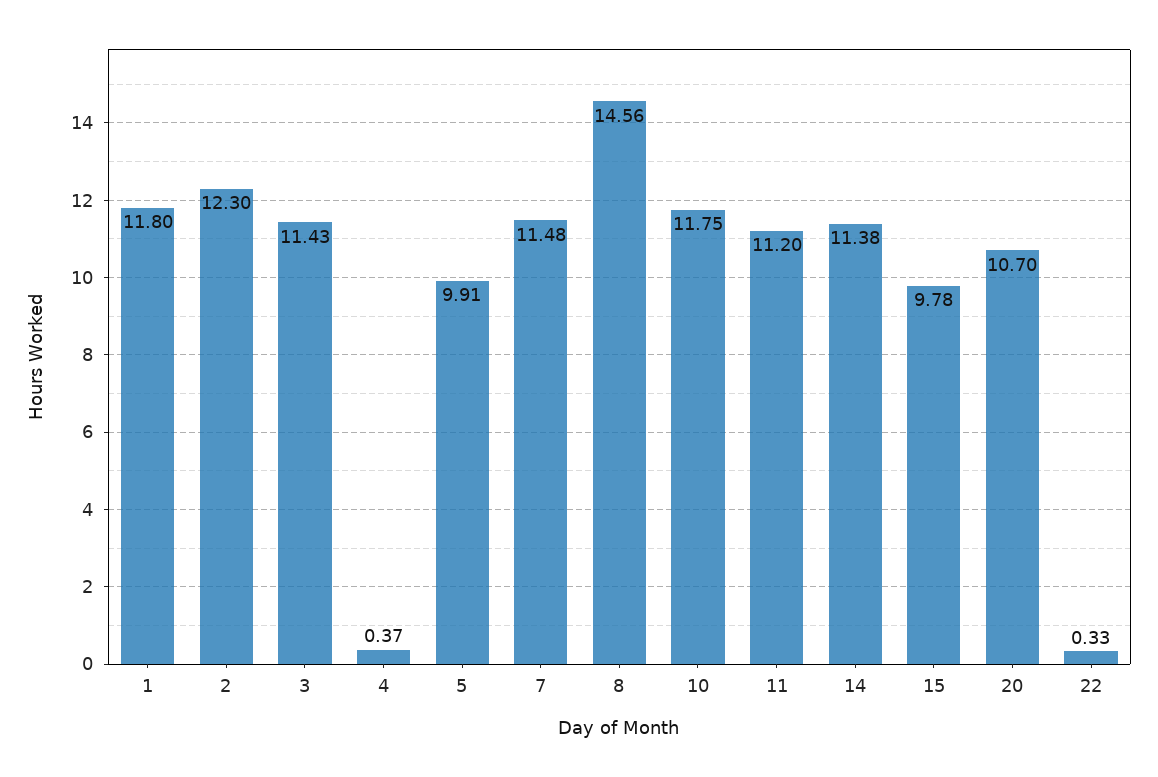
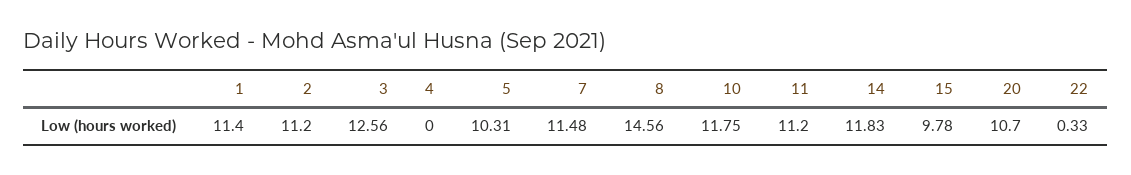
1: 11.8 -> 11.4
2: 12.3 -> 11.2
3: 11.43 -> 12.56
4: 0.37 -> 0
5: 9.91 -> 10.31
14: 11.38 -> 11.83

